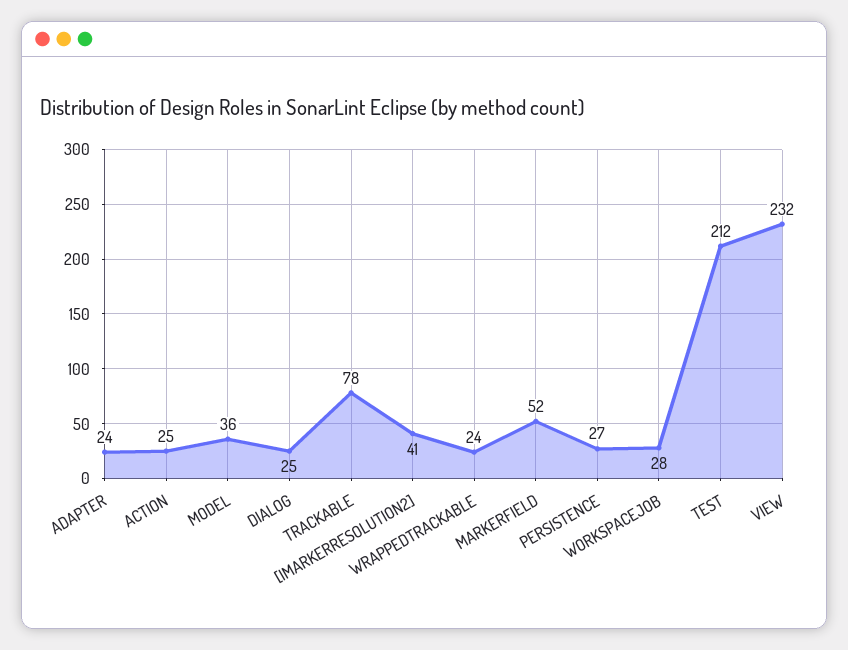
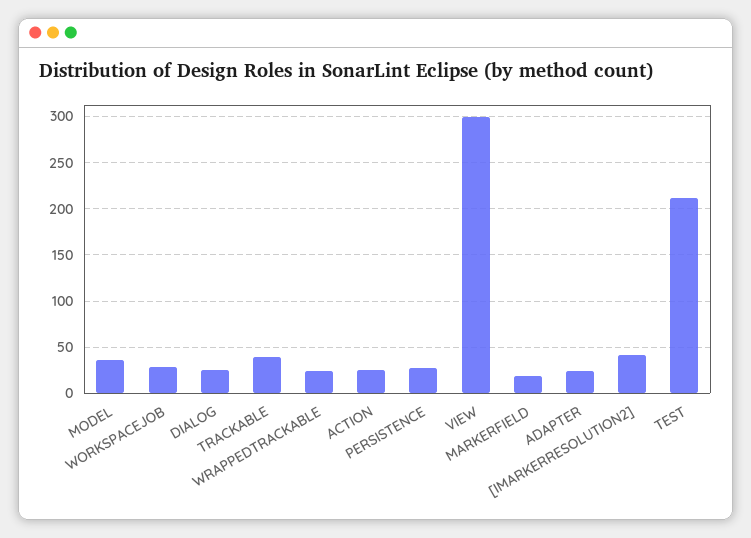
TRACKABLE: 78 -> 40
MARKERFIELD: 52 -> 20
VIEW: 232 -> 300

